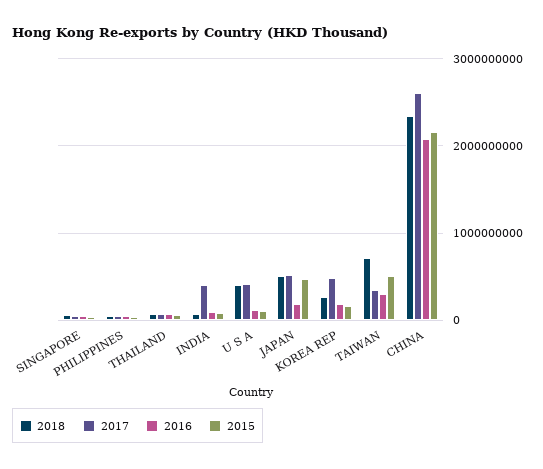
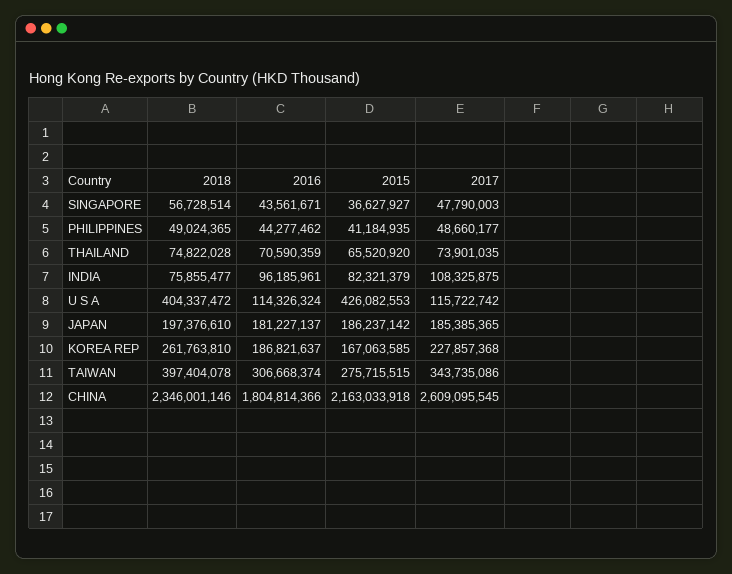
2017, INDIA: 400000000 -> 108325875
2017, U S A: 400000000 -> 115722742
2015, U S A: 100000000 -> 426082553
2018, JAPAN: 500000000 -> 197376610
2017, JAPAN: 500000000 -> 185385365
2015, JAPAN: 500000000 -> 186237142
2017, KOREA REP: 500000000 -> 227857368
2018, TAIWAN: 700000000 -> 397404078
2015, TAIWAN: 500000000 -> 275715515
2016, CHINA: 2100000000 -> 1804814366

